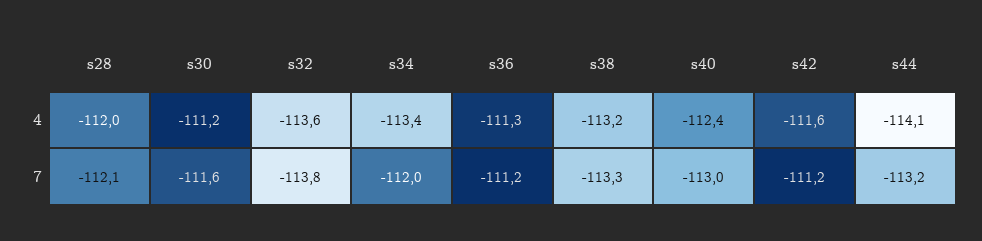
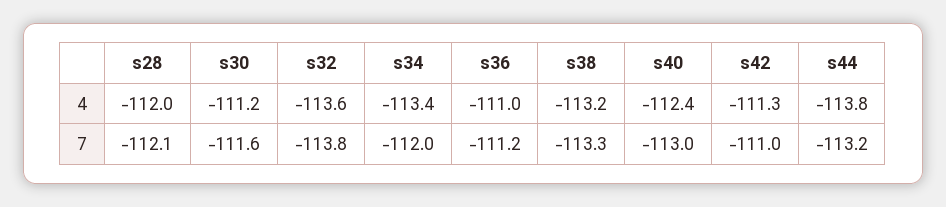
s36, 4: -111.3 -> -111
s42, 4: -111.6 -> -111.3
s44, 4: -114.1 -> -113.8
s42, 7: -111.2 -> -111

